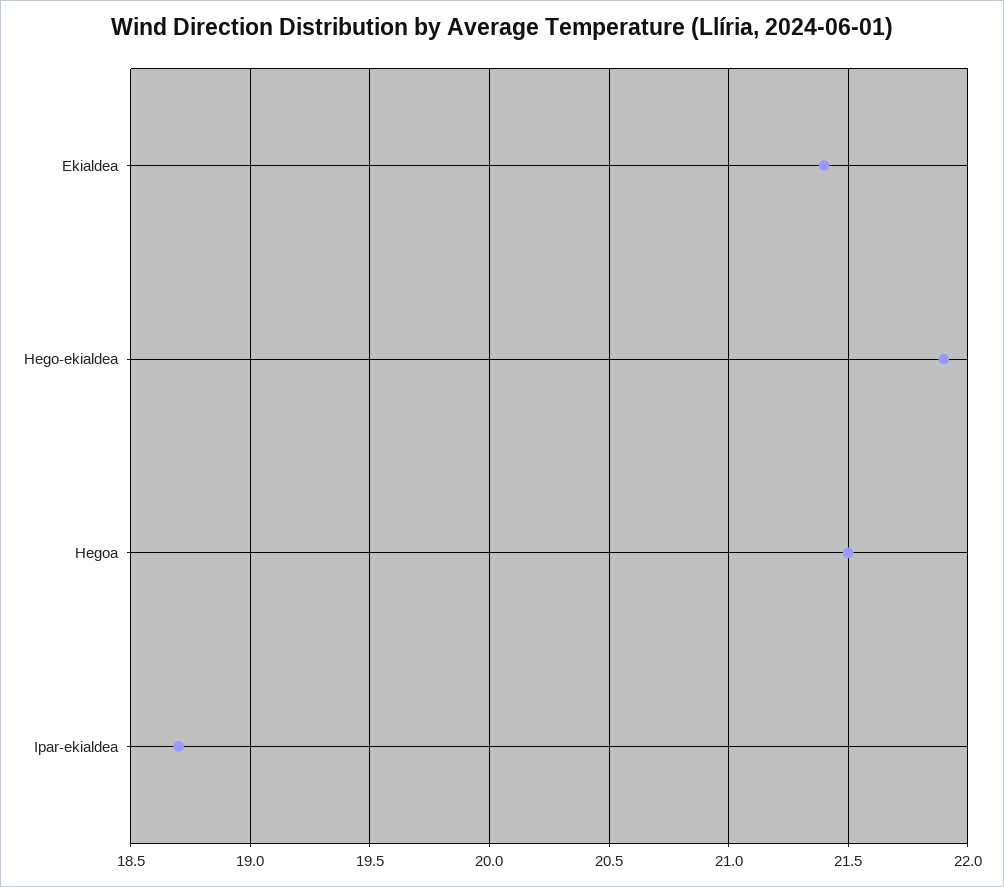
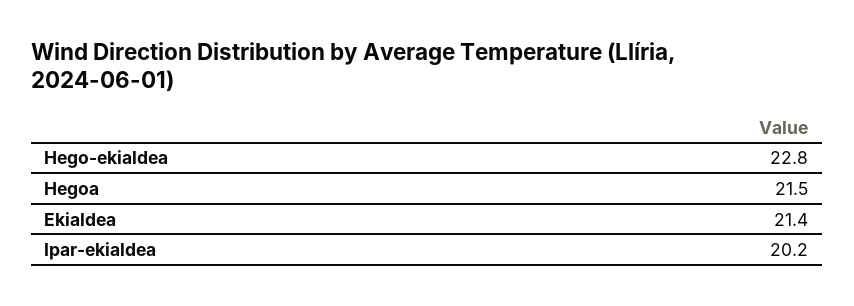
Hego-ekialdea: 21.9 -> 22.8
Ipar-ekialdea: 18.7 -> 20.2

